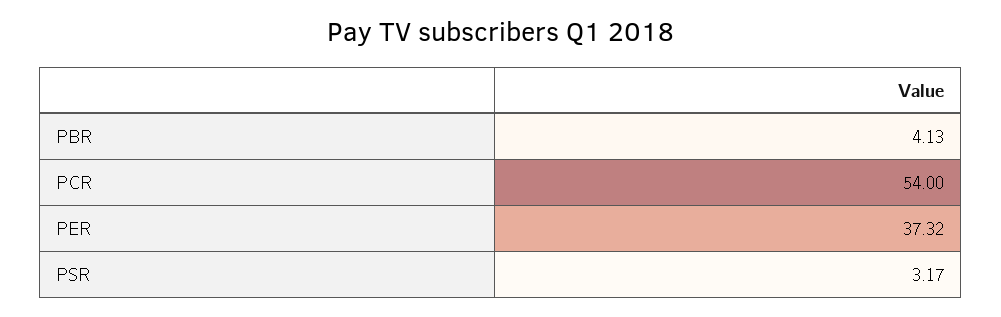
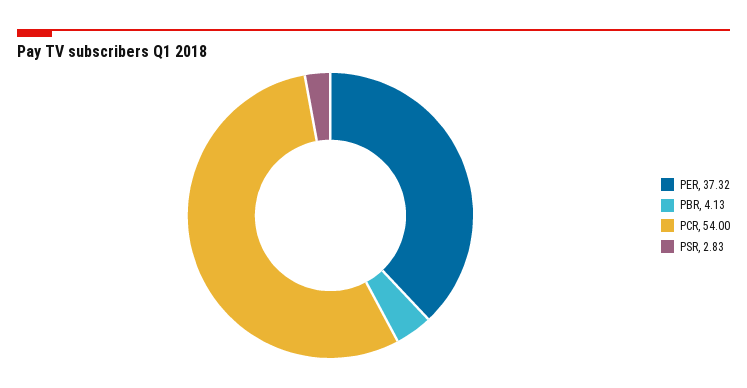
PSR: 3.17 -> 2.83

